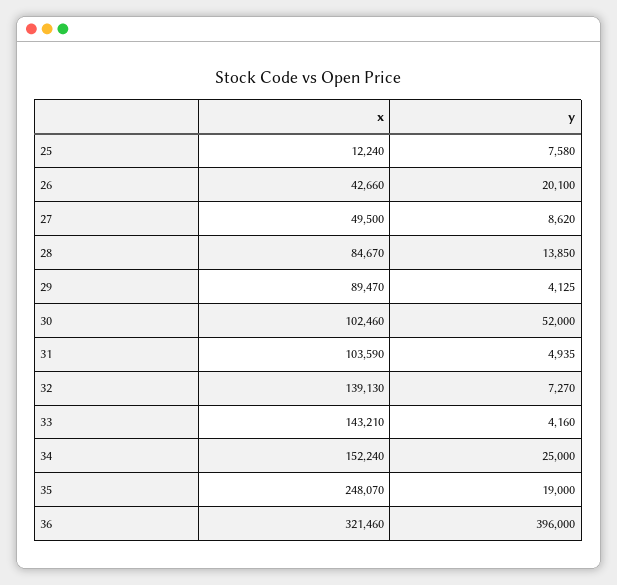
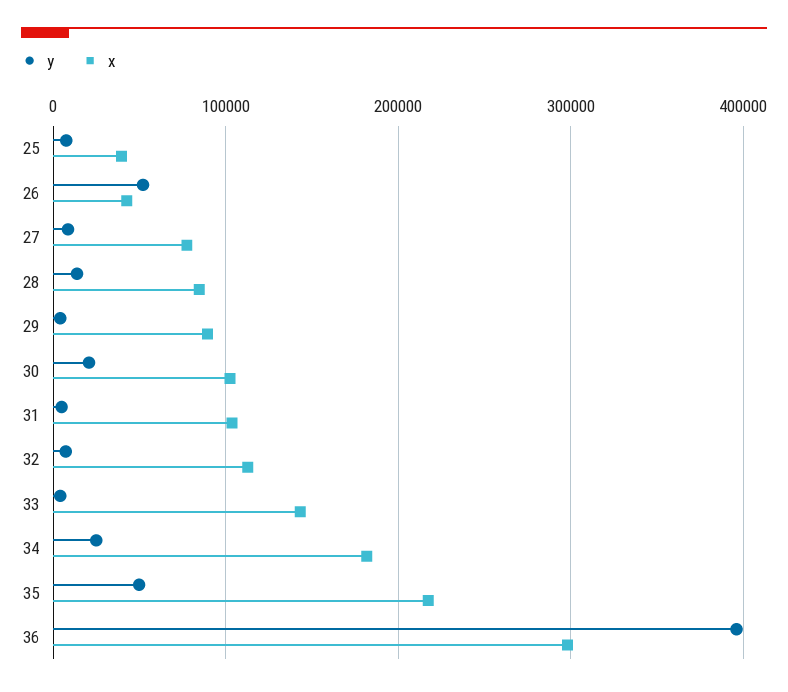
x, 25: 12240 -> 40000
y, 26: 20100 -> 50000
x, 27: 49500 -> 80000
y, 30: 52000 -> 20000
x, 32: 139130 -> 110000
x, 34: 152240 -> 180000
x, 35: 248070 -> 220000
y, 35: 19000 -> 50000
x, 36: 321460 -> 300000

